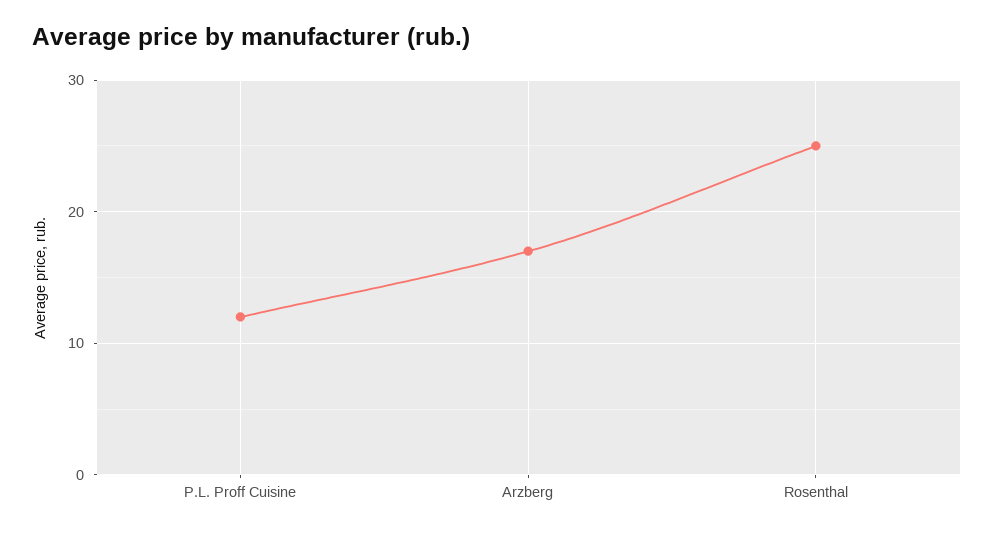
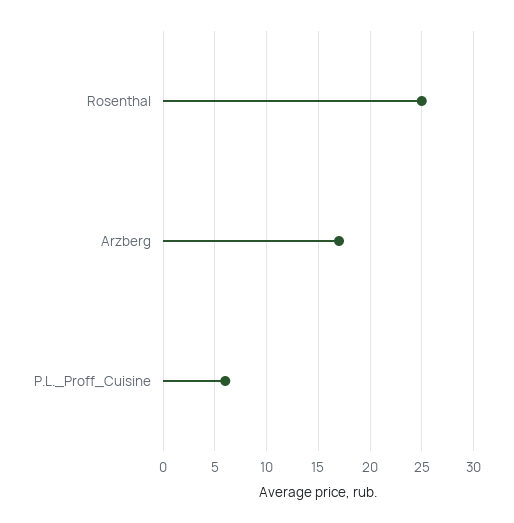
P.L. Proff Cuisine: 12 -> 6

